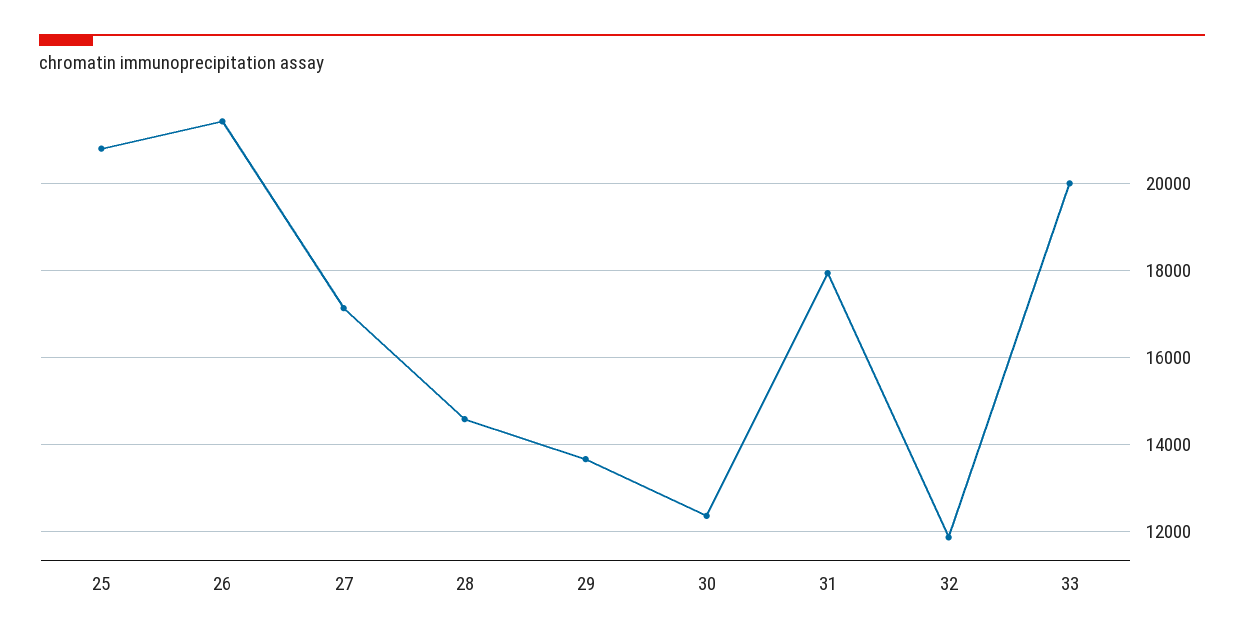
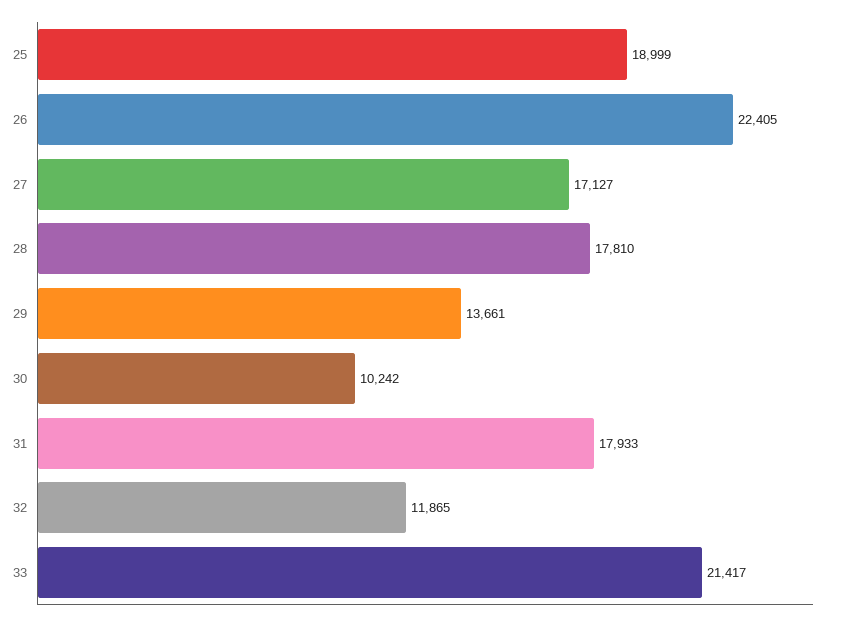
25: 20800 -> 18999
26: 21400 -> 22405
28: 14600 -> 17810
30: 12400 -> 10242
33: 20000 -> 21417

